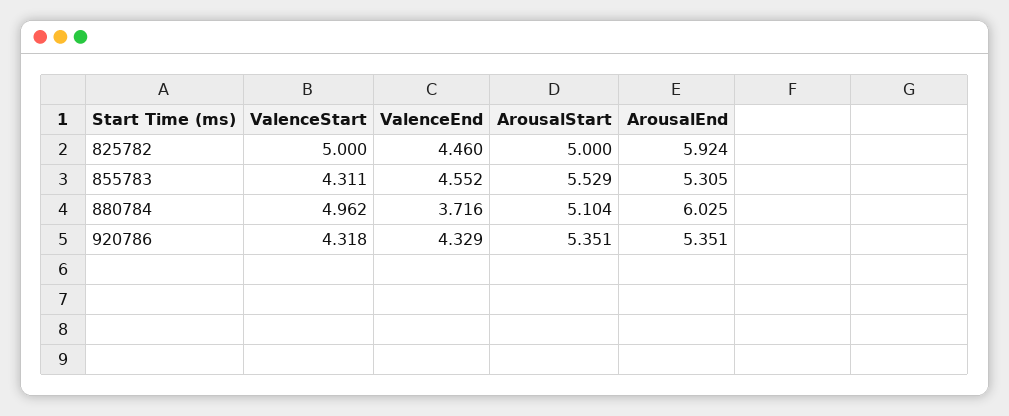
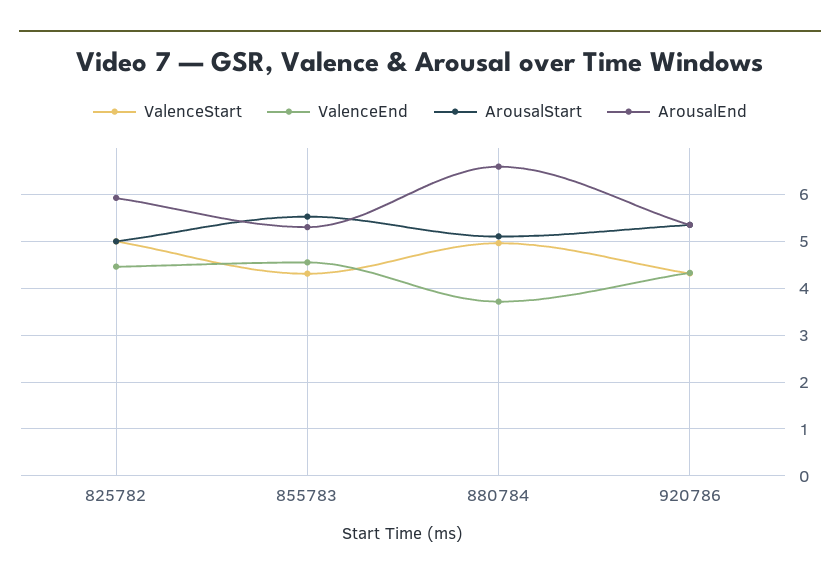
ArousalEnd, 880784: 6.025 -> 6.6

